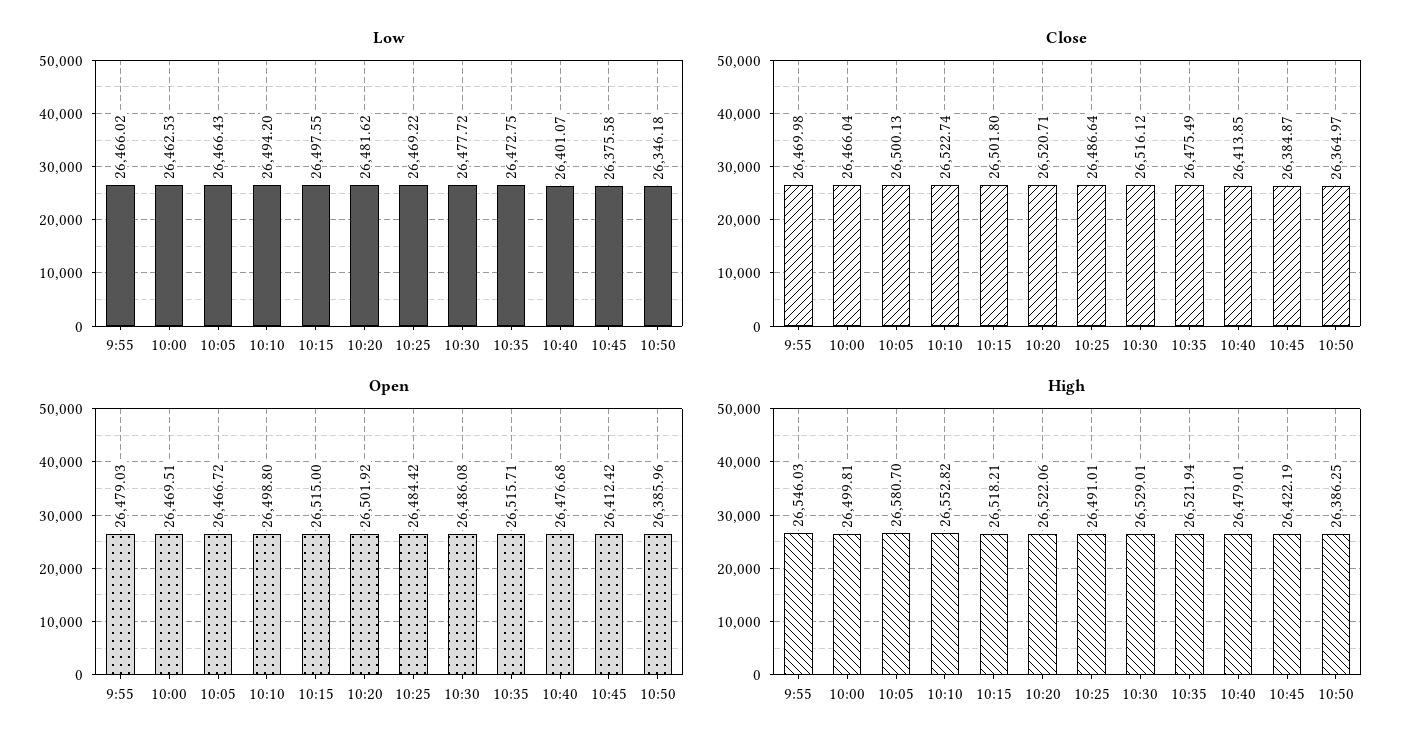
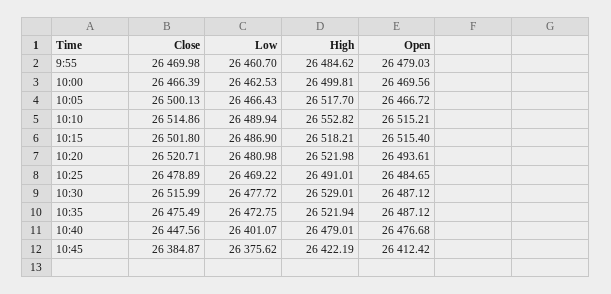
Low, 9:55: 26466.02 -> 26460.7
Low, 10:10: 26494.2 -> 26489.94
Low, 10:15: 26497.55 -> 26486.9
Low, 10:20: 26481.62 -> 26480.98
Low, 10:45: 26375.58 -> 26375.62
Low, 10:50: 26346.18 -> none
Close, 10:00: 26466.04 -> 26466.39
Close, 10:10: 26522.74 -> 26514.86
Close, 10:25: 26486.64 -> 26478.89
Close, 10:30: 26516.12 -> 26515.99
Close, 10:40: 26413.85 -> 26447.56
Close, 10:50: 26364.97 -> none
Open, 10:00: 26469.51 -> 26469.56
Open, 10:10: 26498.8 -> 26515.21
Open, 10:15: 26515 -> 26515.4
Open, 10:20: 26501.92 -> 26493.61
Open, 10:25: 26484.42 -> 26484.65
Open, 10:30: 26486.08 -> 26487.12
Open, 10:35: 26515.71 -> 26487.12
Open, 10:50: 26385.96 -> none
High, 9:55: 26546.03 -> 26484.62
High, 10:05: 26580.7 -> 26517.7
High, 10:20: 26522.06 -> 26521.98
High, 10:50: 26386.25 -> none

